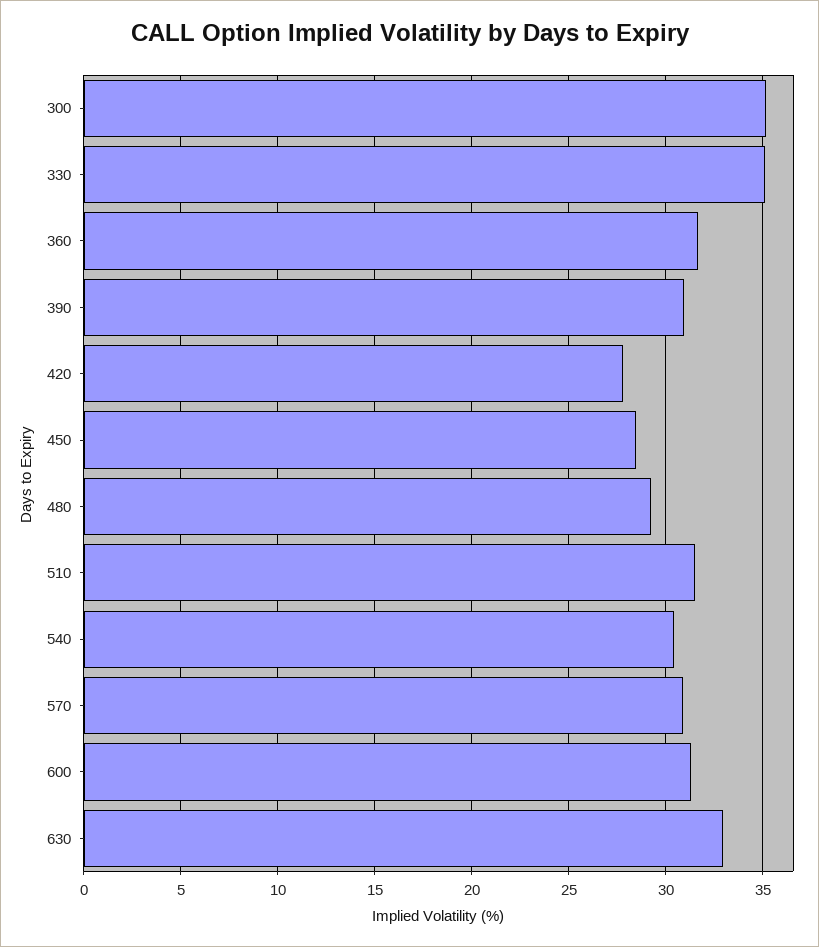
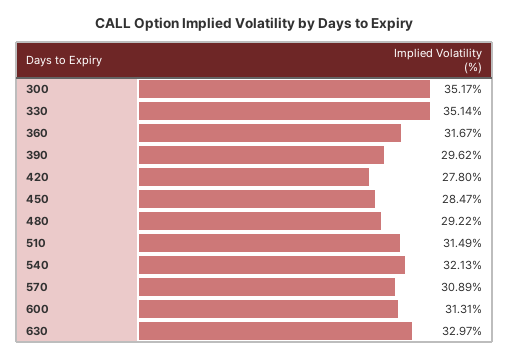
390: 31 -> 29.62
540: 30.5 -> 32.13

